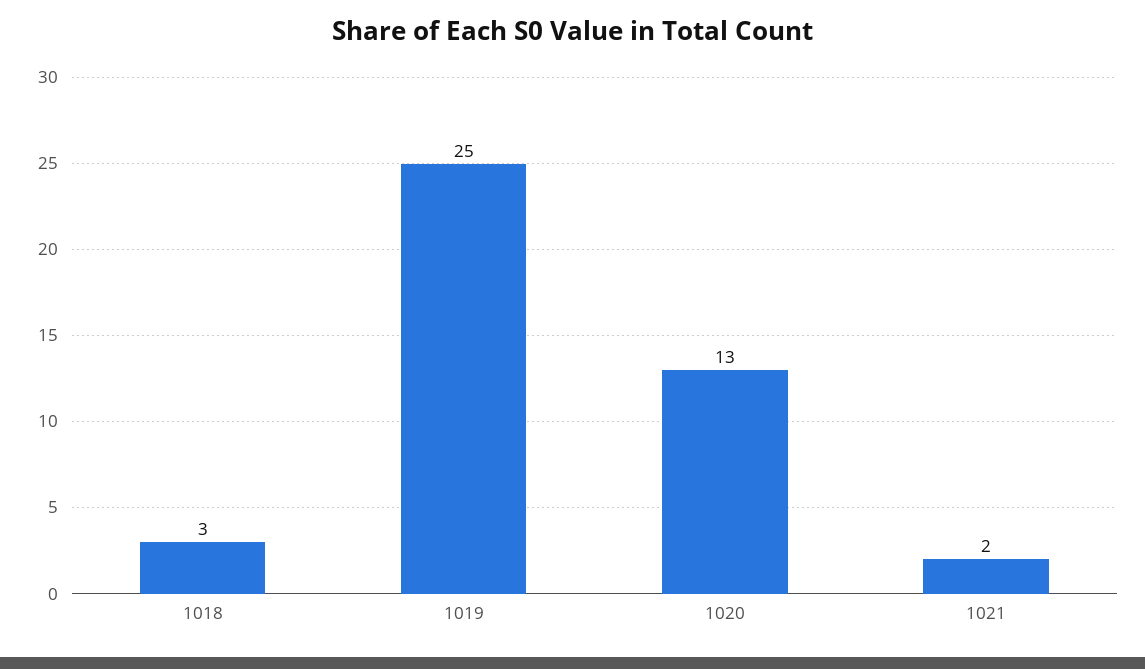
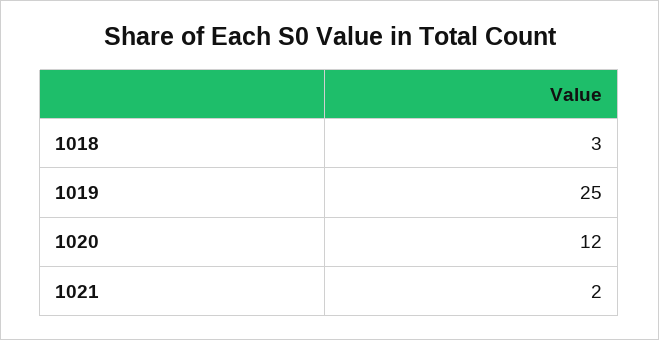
1020: 13 -> 12

